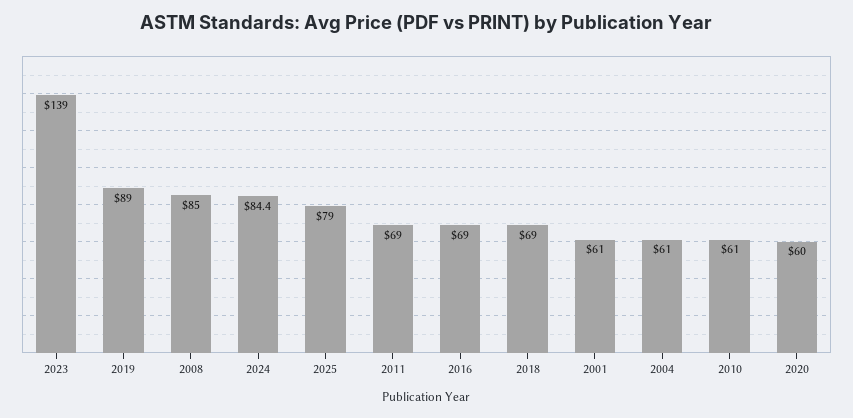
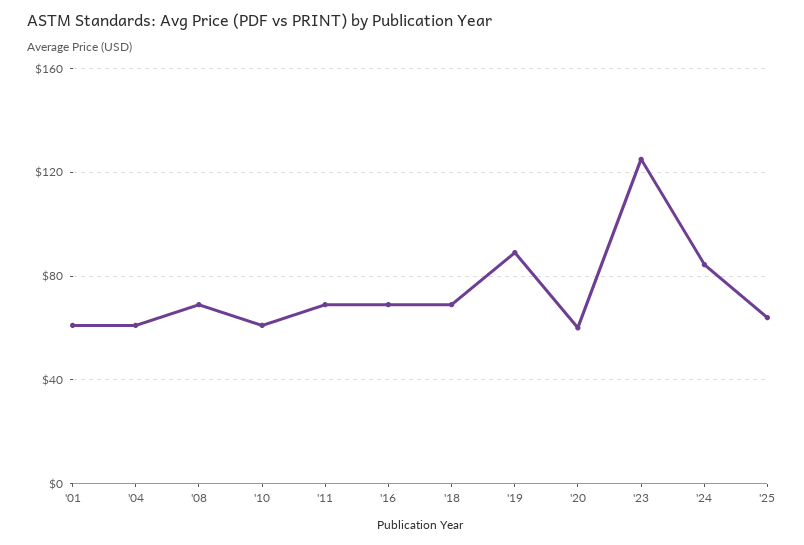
2023: 139 -> 125
2008: 85 -> 70
2025: 79 -> 65

